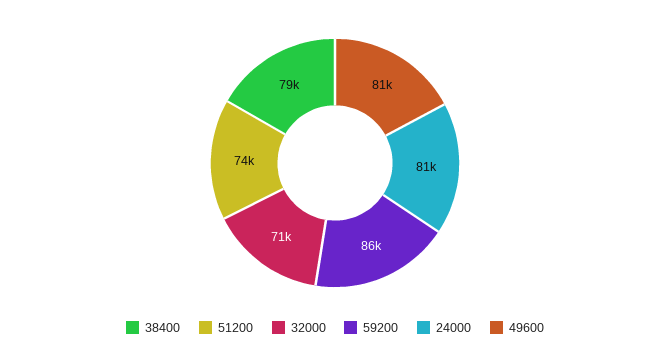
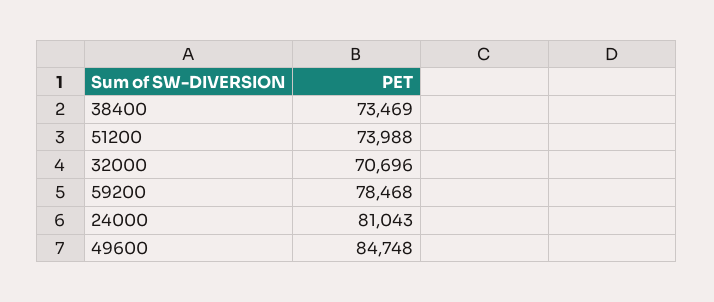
38400: 79000 -> 73469
59200: 86000 -> 78468
49600: 81000 -> 84748

